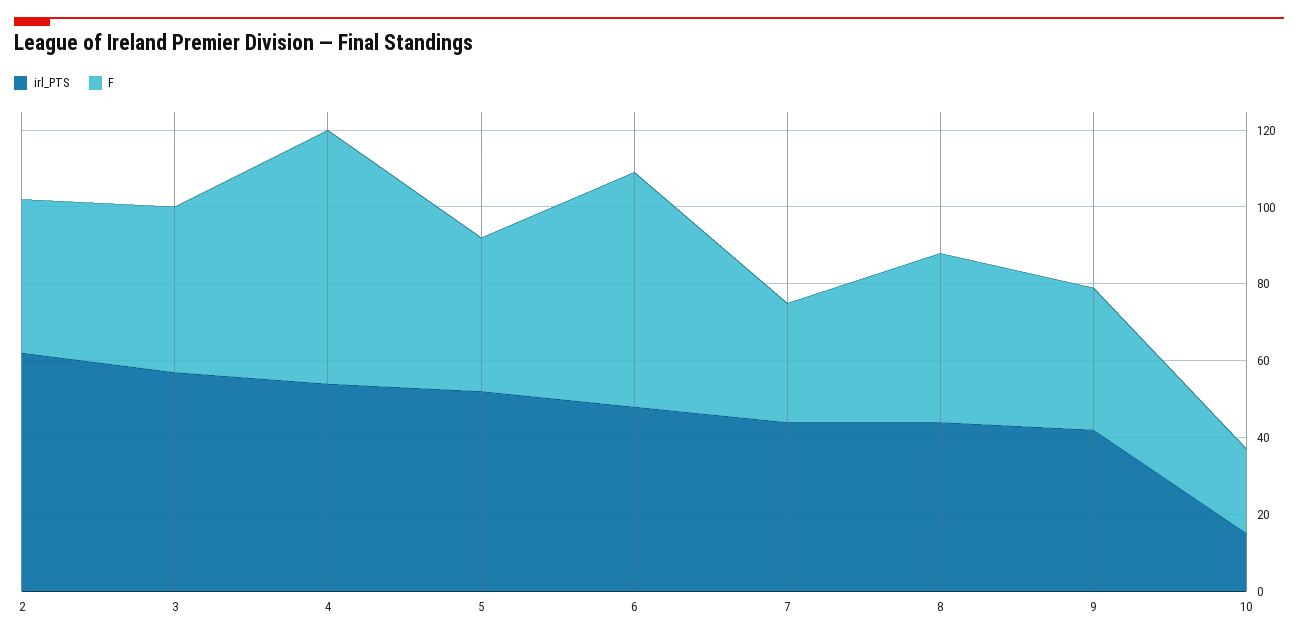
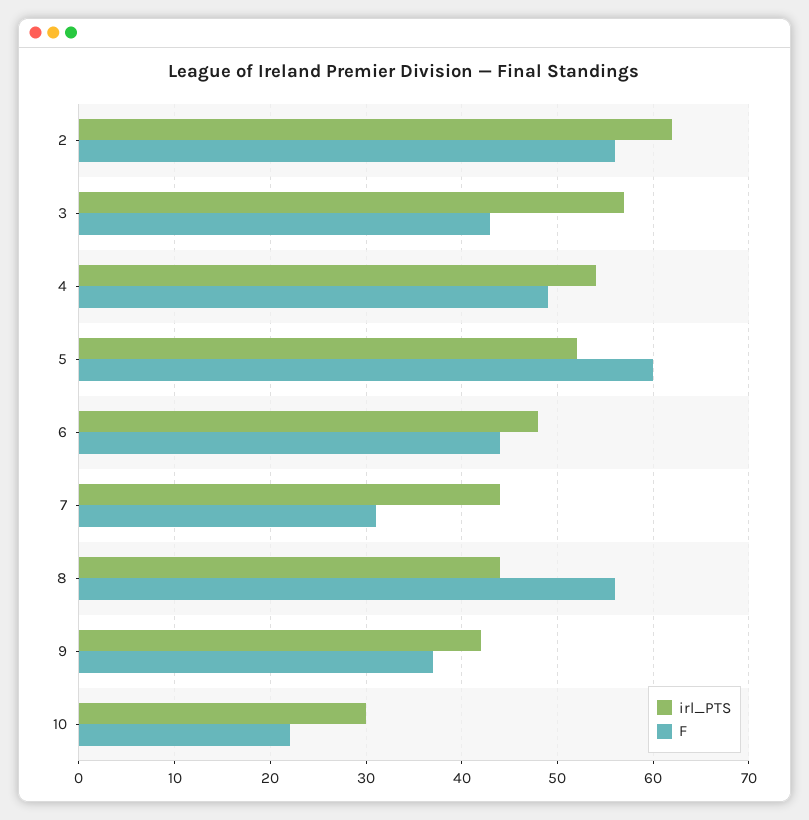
F, 2: 40 -> 56
F, 4: 65 -> 49
F, 5: 40 -> 60
F, 6: 60 -> 44
F, 8: 45 -> 56
irl_PTS, 10: 15 -> 30

